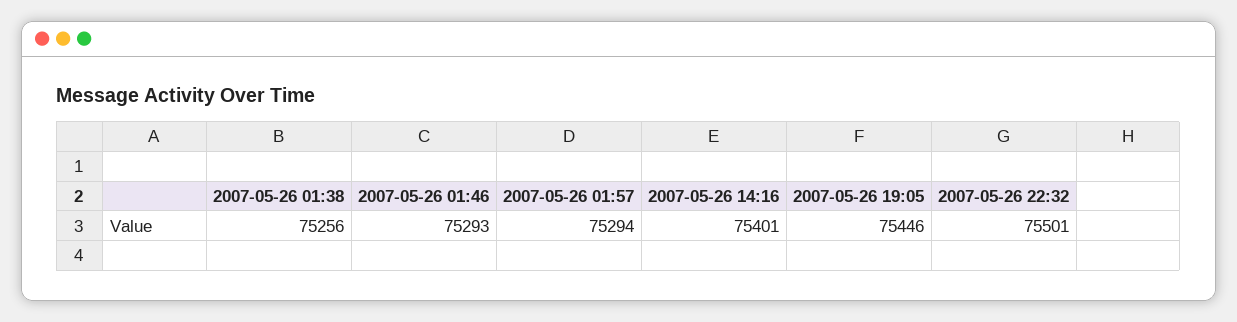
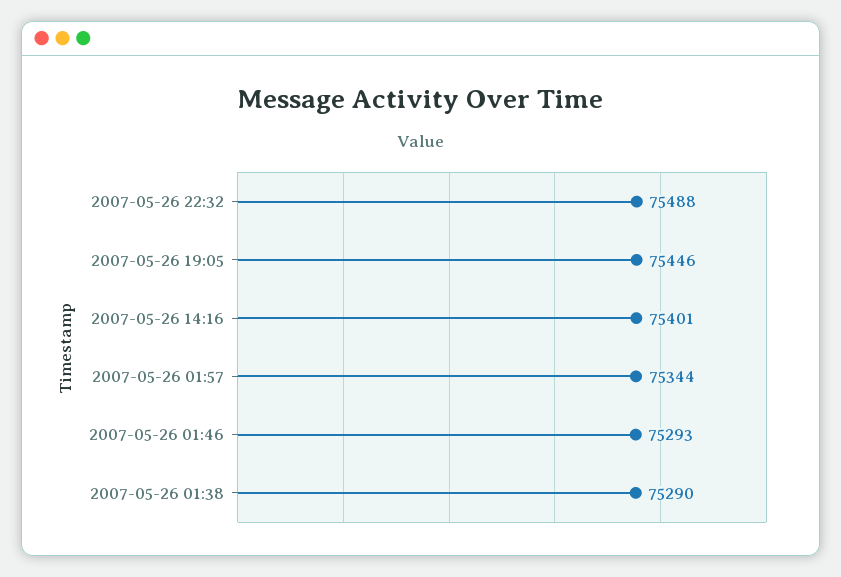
2007-05-26 01:38: 75256 -> 75290
2007-05-26 01:57: 75294 -> 75344
2007-05-26 22:32: 75501 -> 75488

